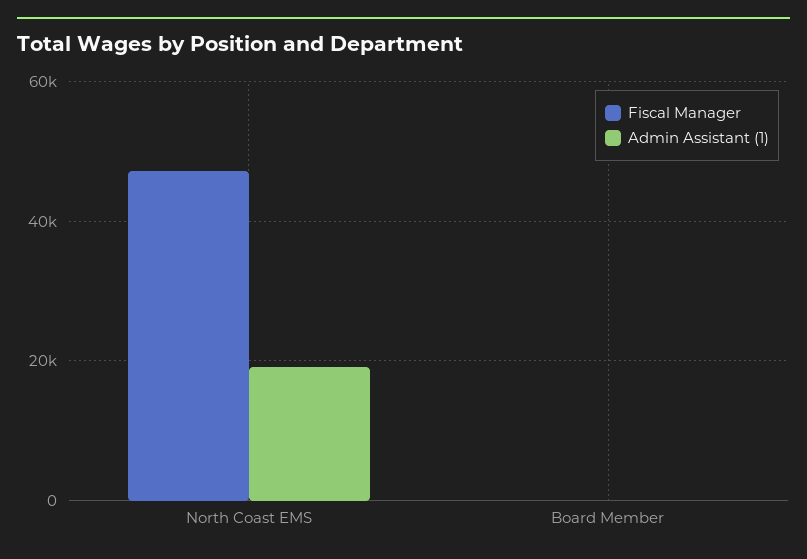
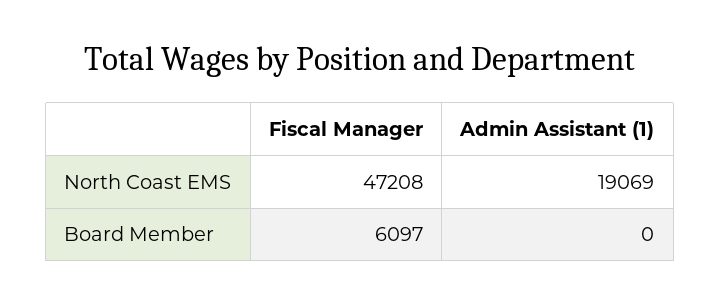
Fiscal Manager, Board Member: 0 -> 6097

